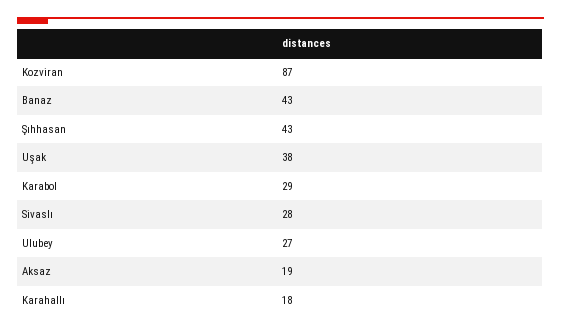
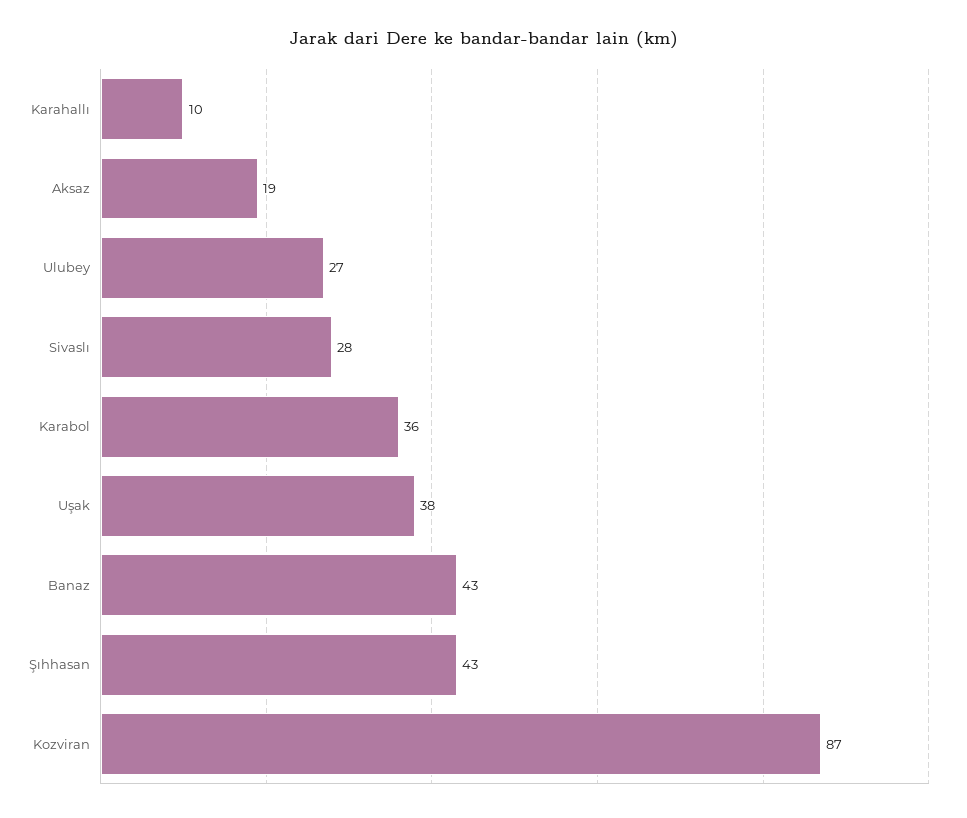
Karabol: 29 -> 36
Karahallı: 18 -> 10

